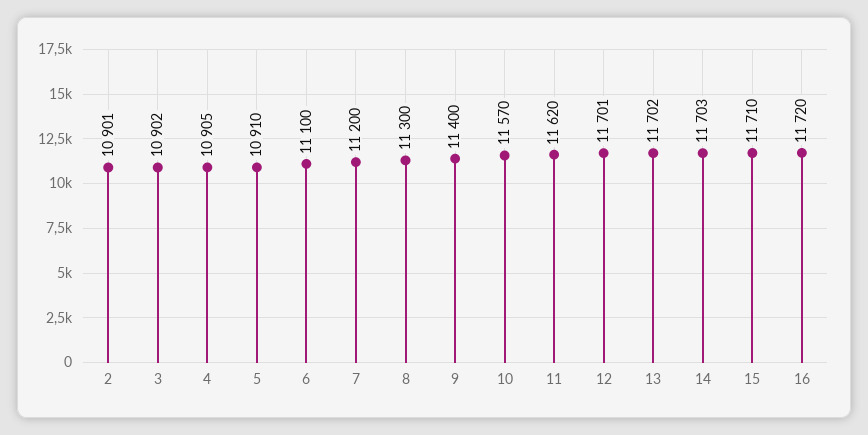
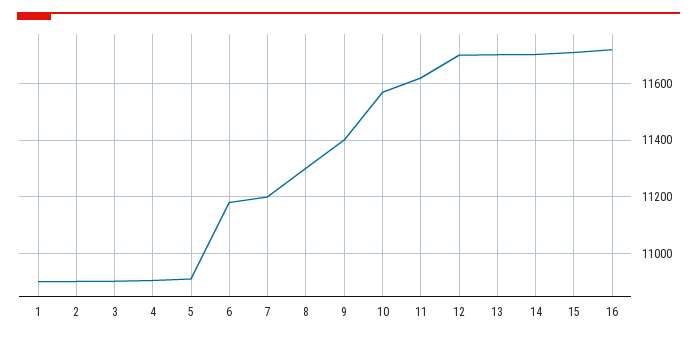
6: 11100 -> 11175
1: none -> 10900

